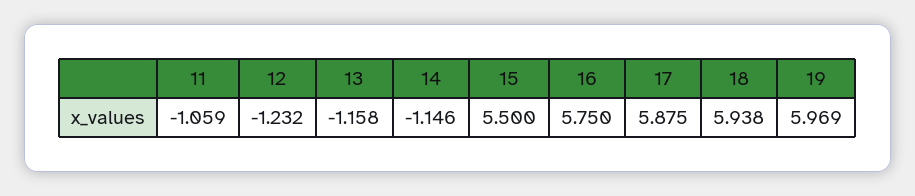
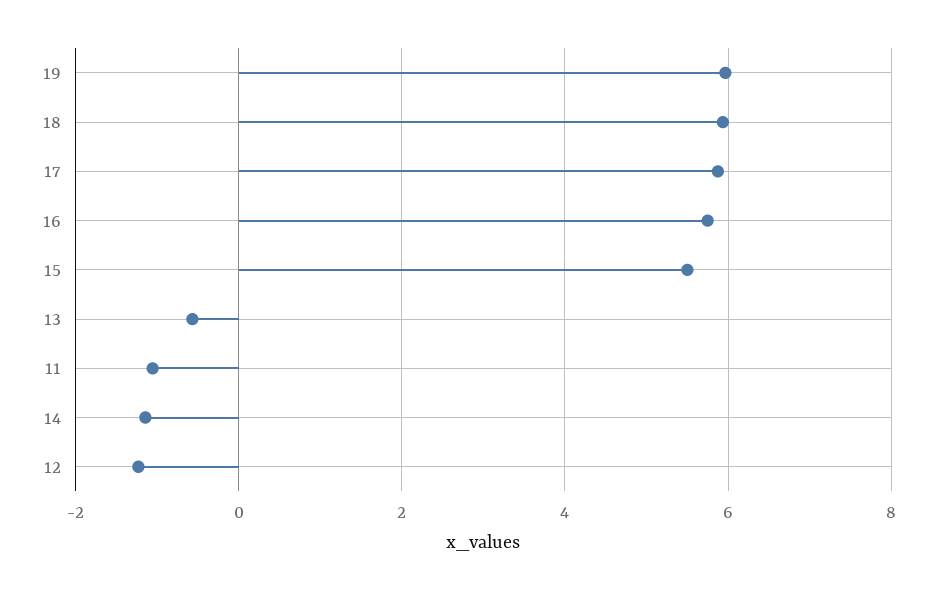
13: -1.158 -> -0.6

